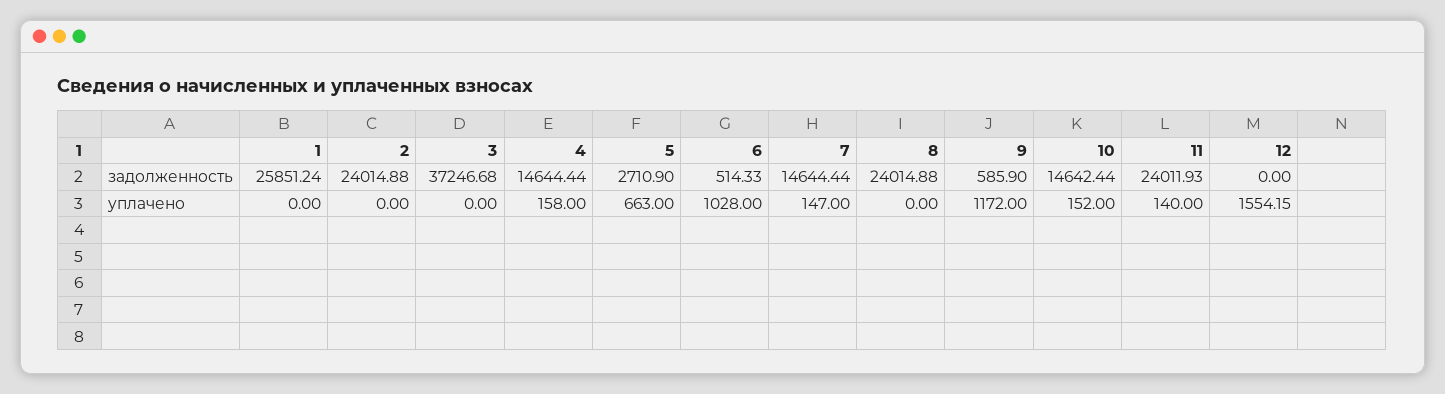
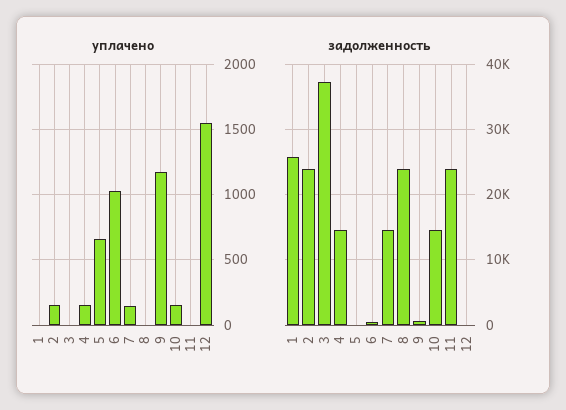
задолженность, 5: 2710.9 -> 0
уплачено, 2: 0 -> 150
уплачено, 11: 140 -> 0

